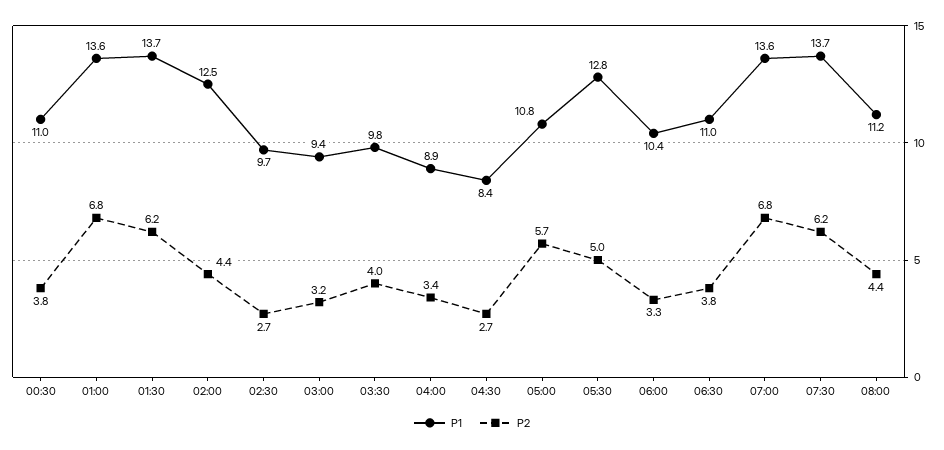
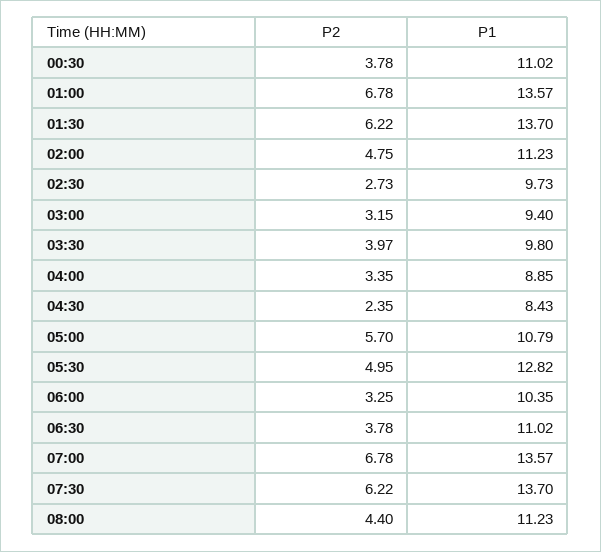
P1, 02:00: 12.5 -> 11.23
P2, 02:00: 4.4 -> 4.75
P2, 04:30: 2.7 -> 2.35

